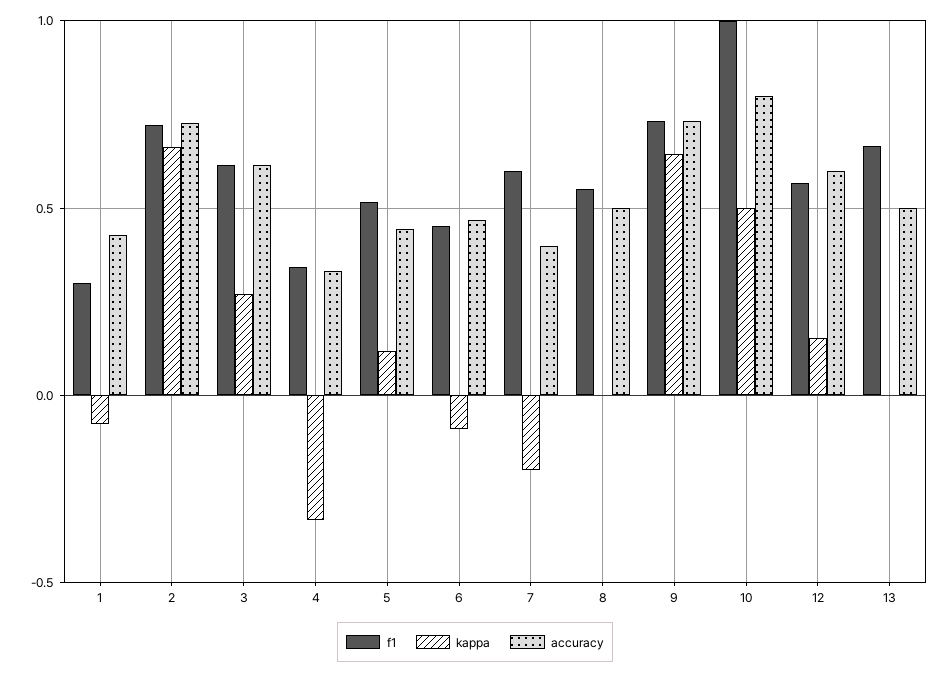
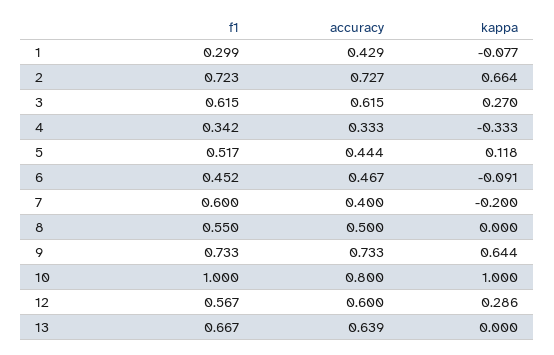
kappa, 10: 0.5 -> 1
kappa, 12: 0.15 -> 0.286
accuracy, 13: 0.5 -> 0.639

